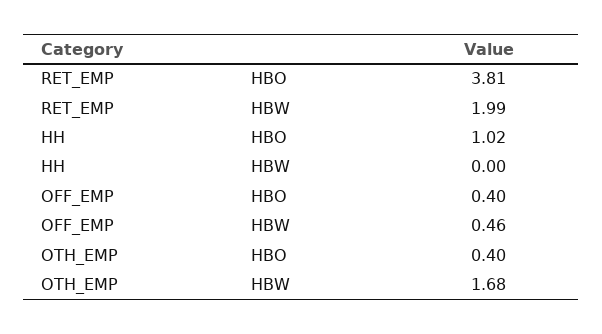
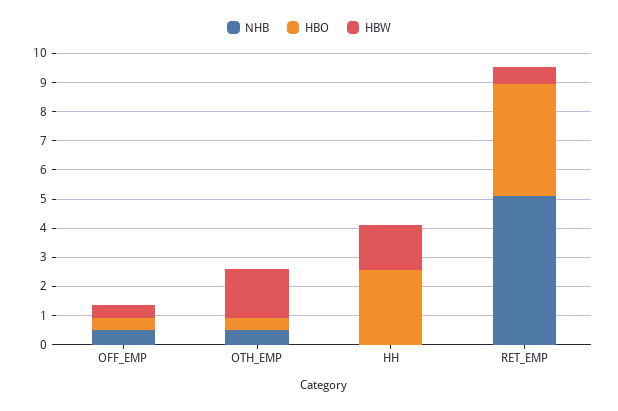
HBW, RET_EMP: 1.99 -> 0.5
HBO, HH: 1.02 -> 2.5
HBW, HH: 0 -> 1.5
NHB, OFF_EMP: none -> 0.5
NHB, OTH_EMP: none -> 0.5
NHB, HH: none -> 0
NHB, RET_EMP: none -> 5

